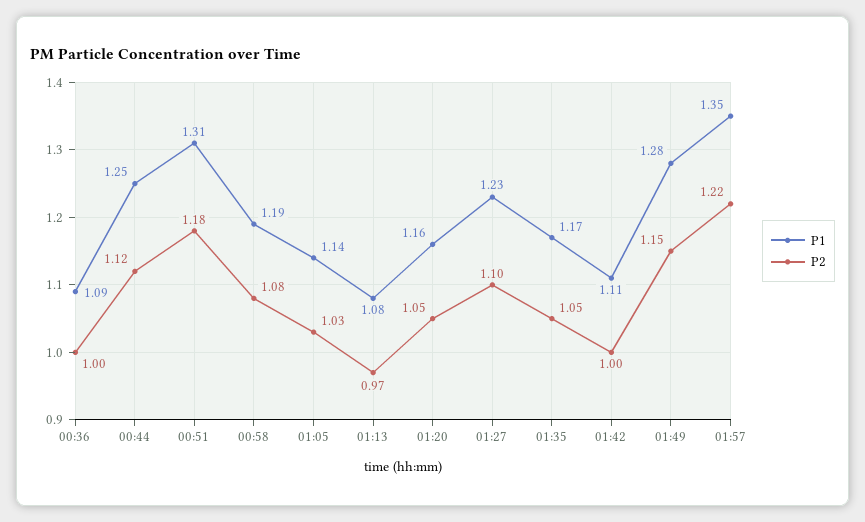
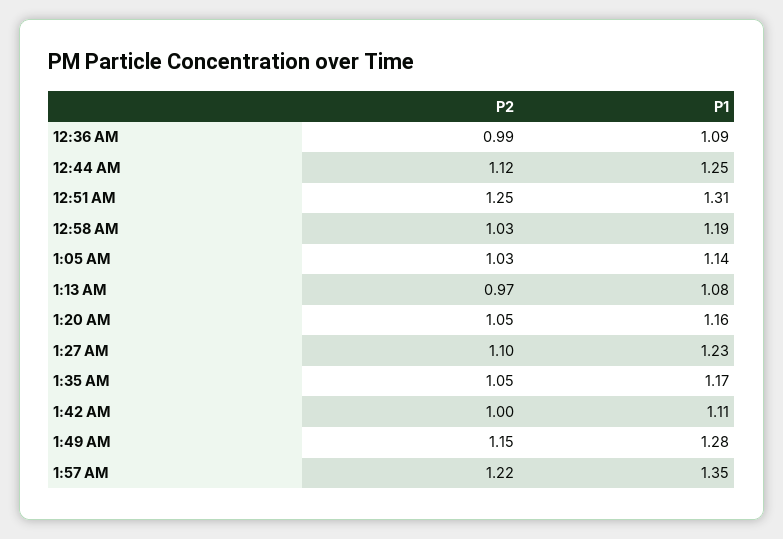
P2, 00:36: 1 -> 0.99
P2, 00:51: 1.18 -> 1.25
P2, 00:58: 1.08 -> 1.03

